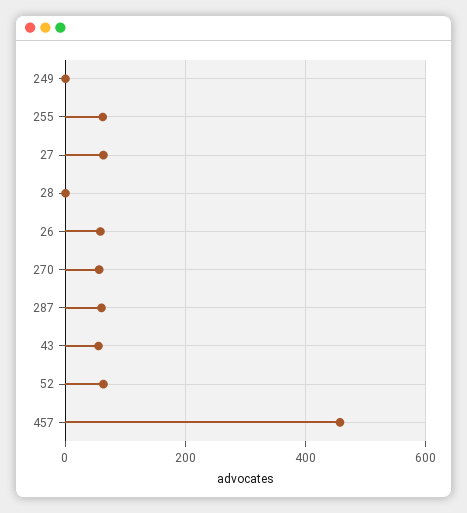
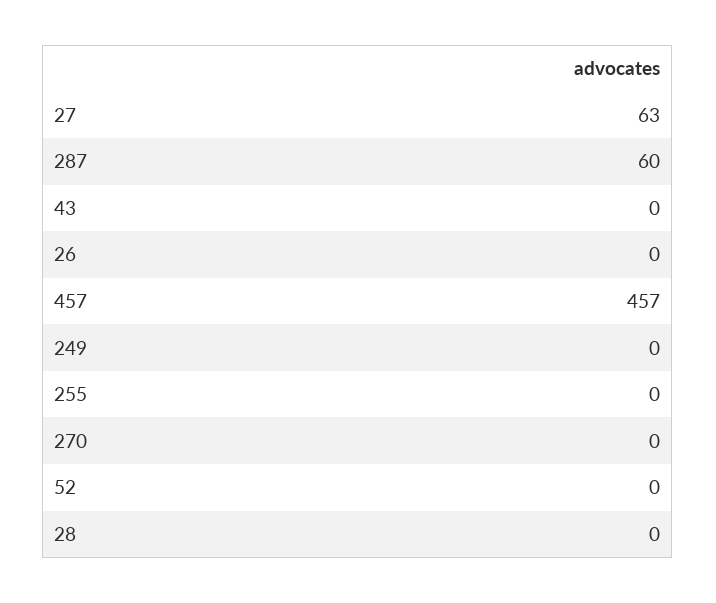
255: 60 -> 0
26: 60 -> 0
270: 60 -> 0
43: 60 -> 0
52: 60 -> 0

